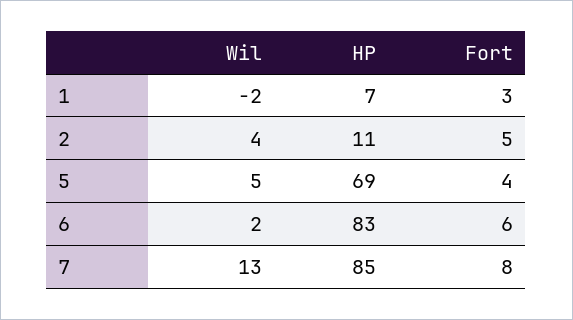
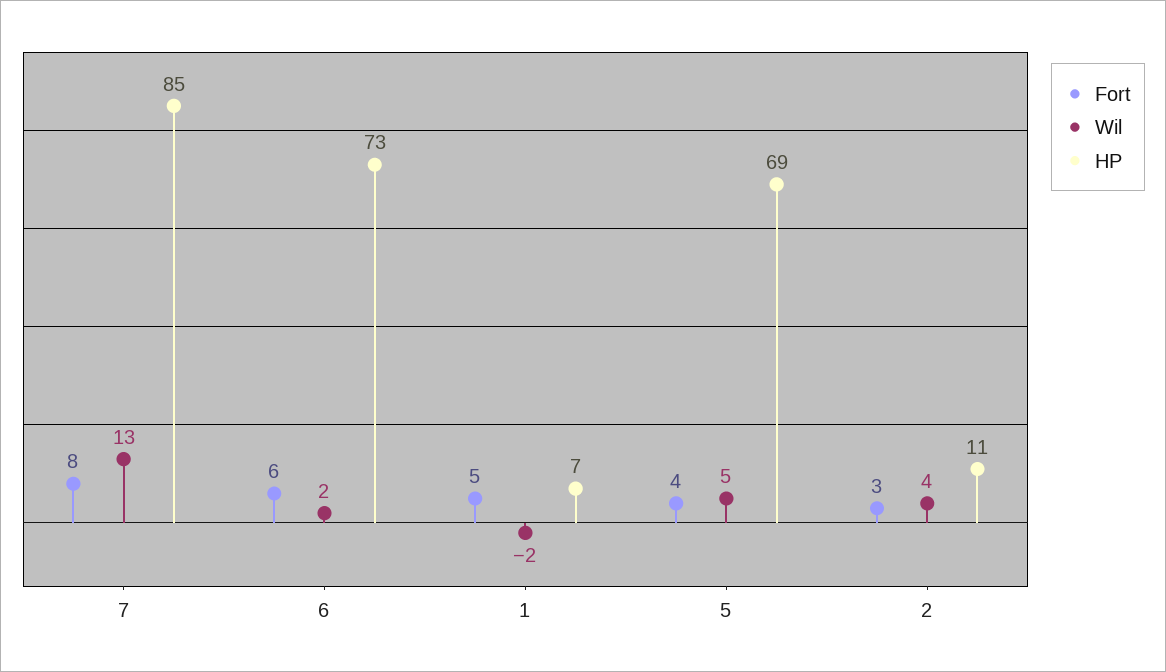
Fort, 1: 3 -> 5
Fort, 2: 5 -> 3
HP, 6: 83 -> 73

